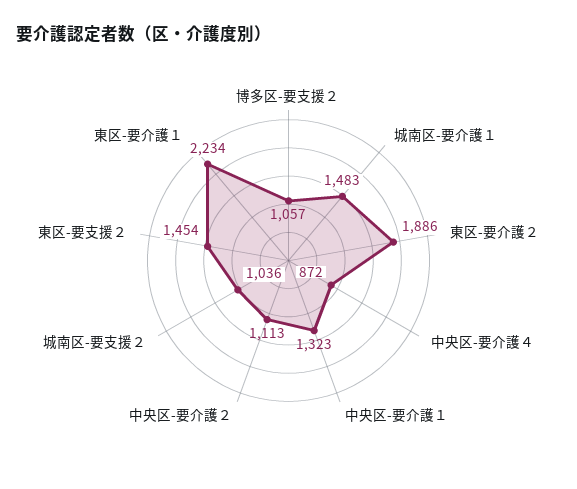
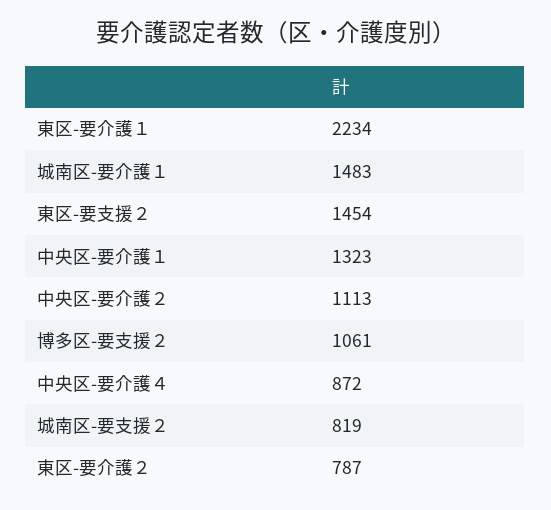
博多区-要支援２: 1057 -> 1061
東区-要介護２: 1886 -> 787
城南区-要支援２: 1036 -> 819

